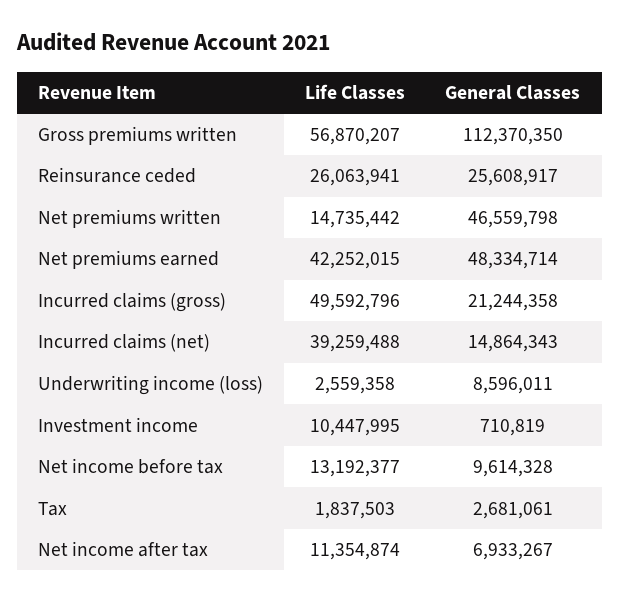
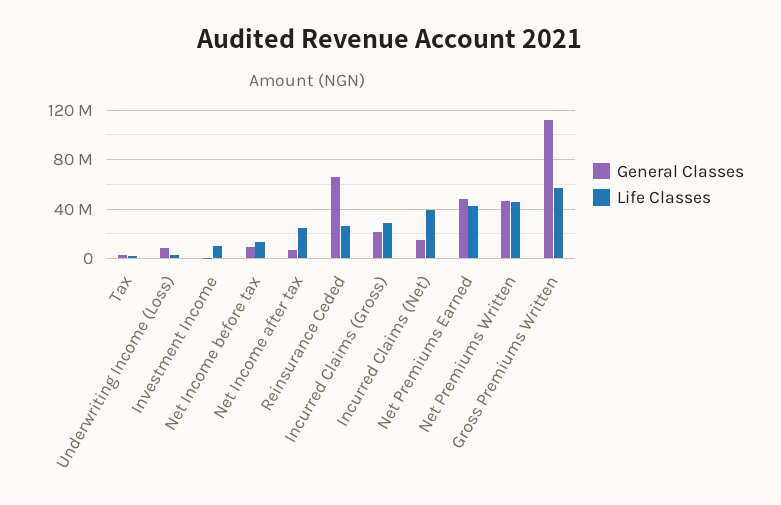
General Classes, Reinsurance ceded: 25608917 -> 65000000
Life Classes, Net premiums written: 14735442 -> 45000000
Life Classes, Incurred claims (gross): 49592796 -> 30000000
Life Classes, Net income after tax: 11354874 -> 25000000

